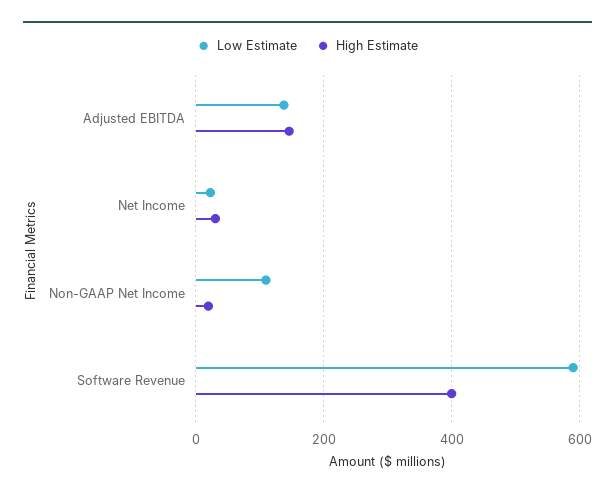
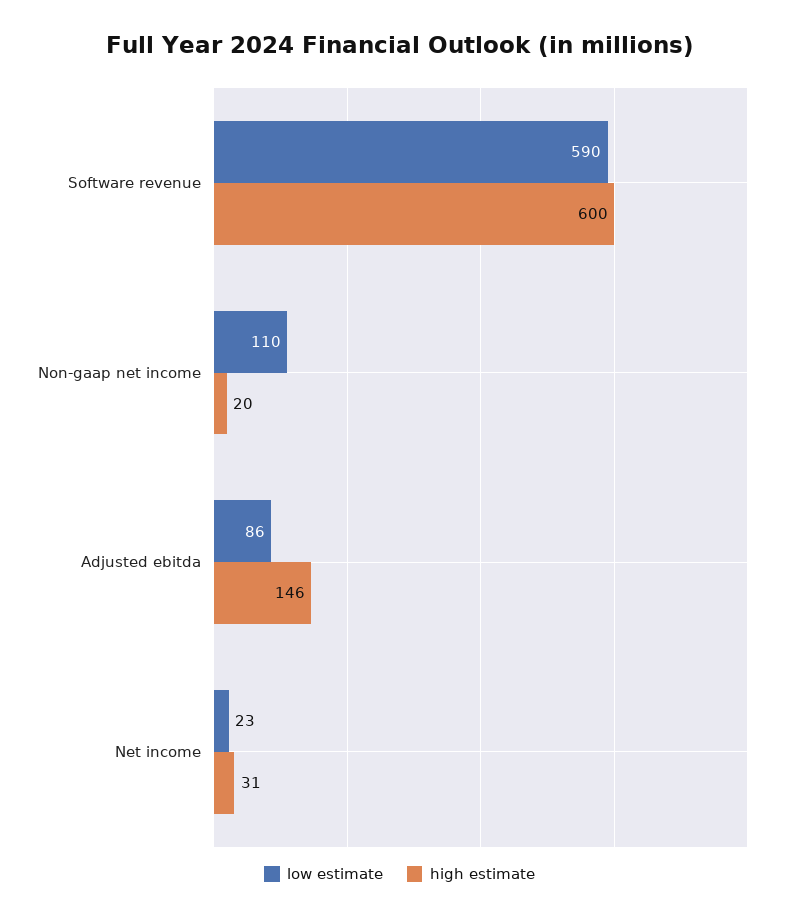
Low Estimate, Adjusted EBITDA: 140 -> 86
High Estimate, Software Revenue: 400 -> 600

